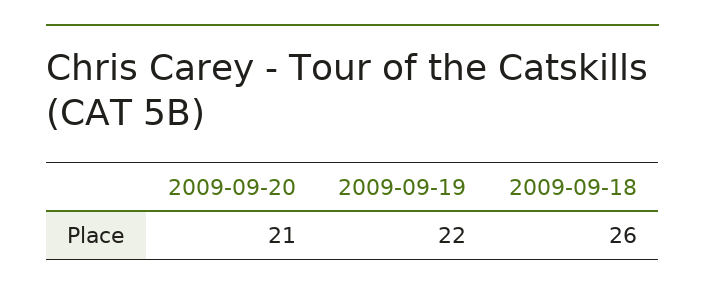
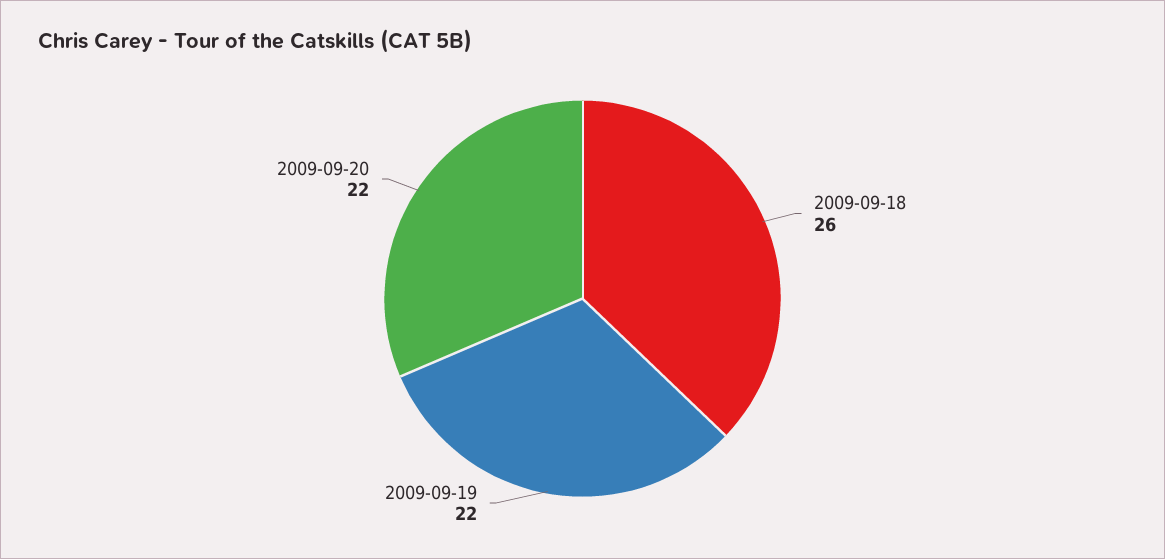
2009-09-20: 21 -> 22

